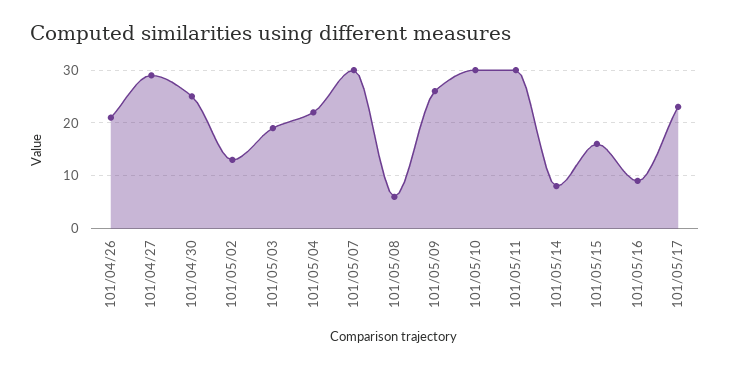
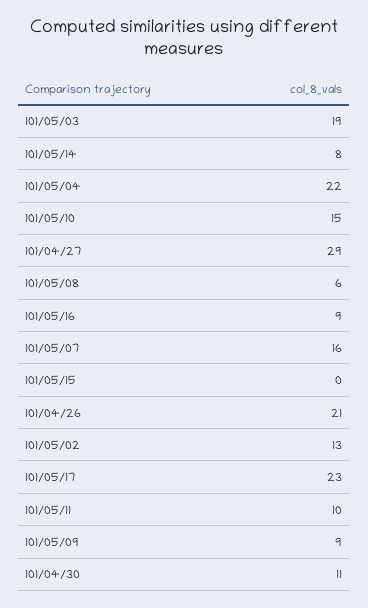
101/04/30: 25 -> 11
101/05/07: 30 -> 16
101/05/09: 25 -> 9
101/05/10: 30 -> 15
101/05/11: 30 -> 10
101/05/15: 15 -> 0

